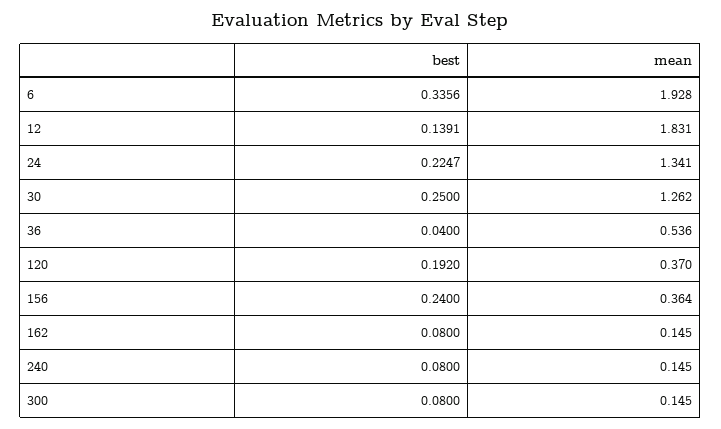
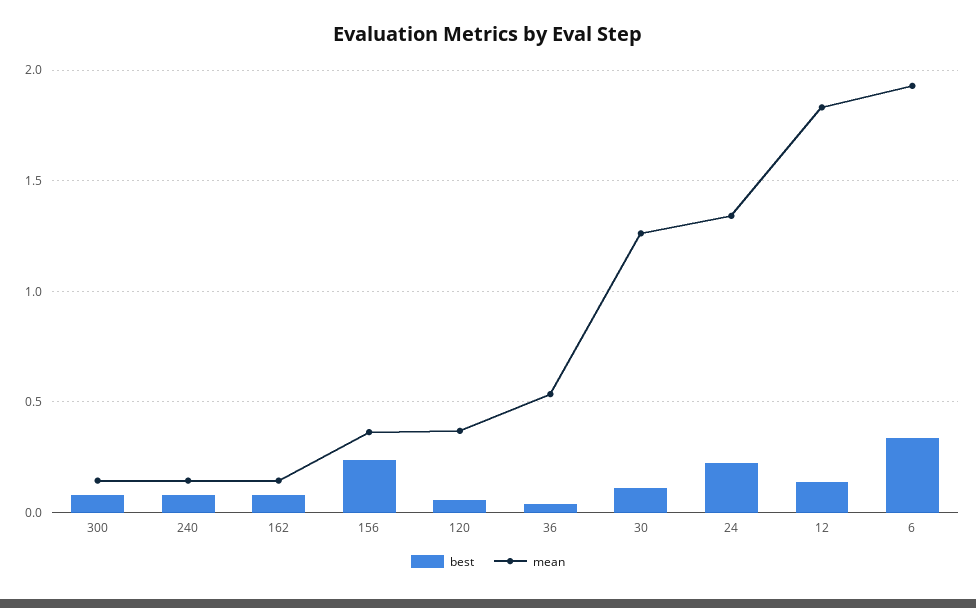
best, 30: 0.25 -> 0.1
best, 120: 0.192 -> 0.05

